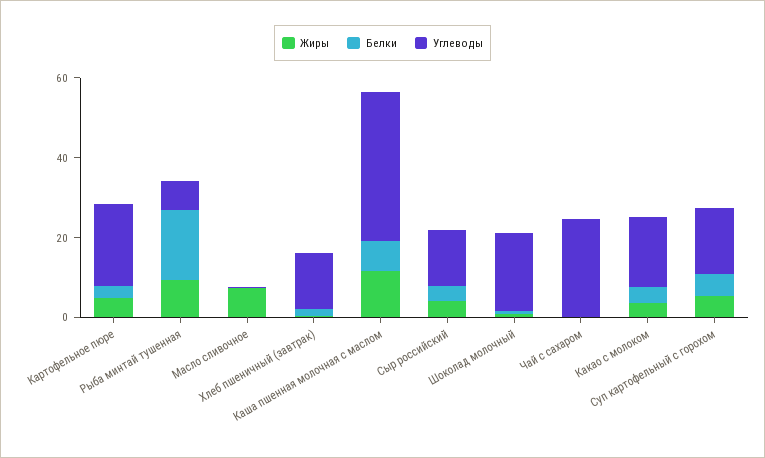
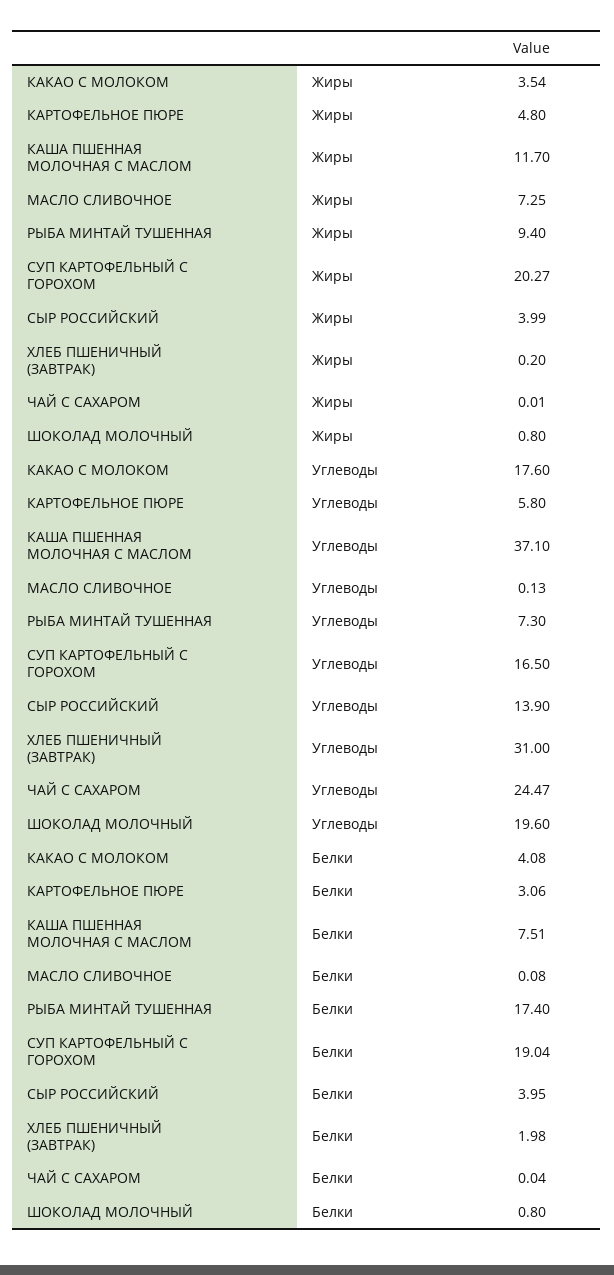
Углеводы, Картофельное пюре: 20 -> 5.8
Углеводы, Хлеб пшеничный (завтрак): 15 -> 31
Жиры, Суп картофельный с горохом: 5 -> 20.27
Белки, Суп картофельный с горохом: 5 -> 19.04

